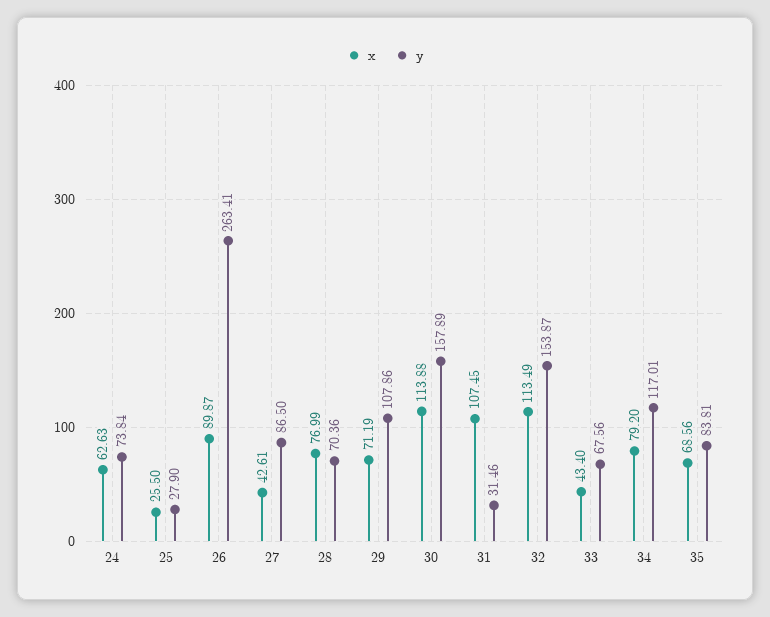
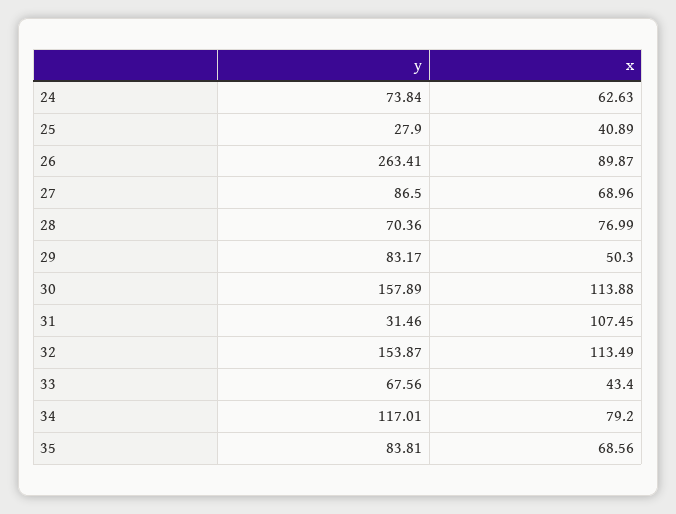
x, 25: 25.5 -> 40.89
x, 27: 42.61 -> 68.96
x, 29: 71.19 -> 50.3
y, 29: 107.86 -> 83.17

